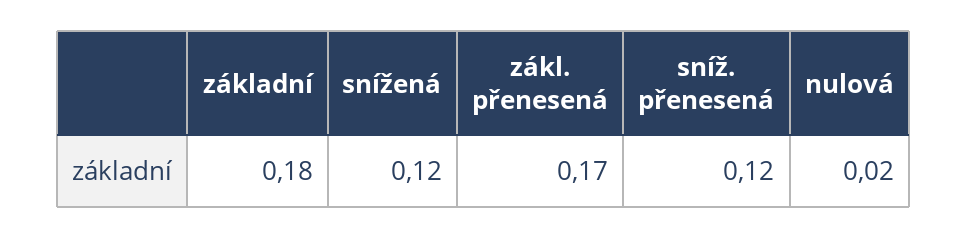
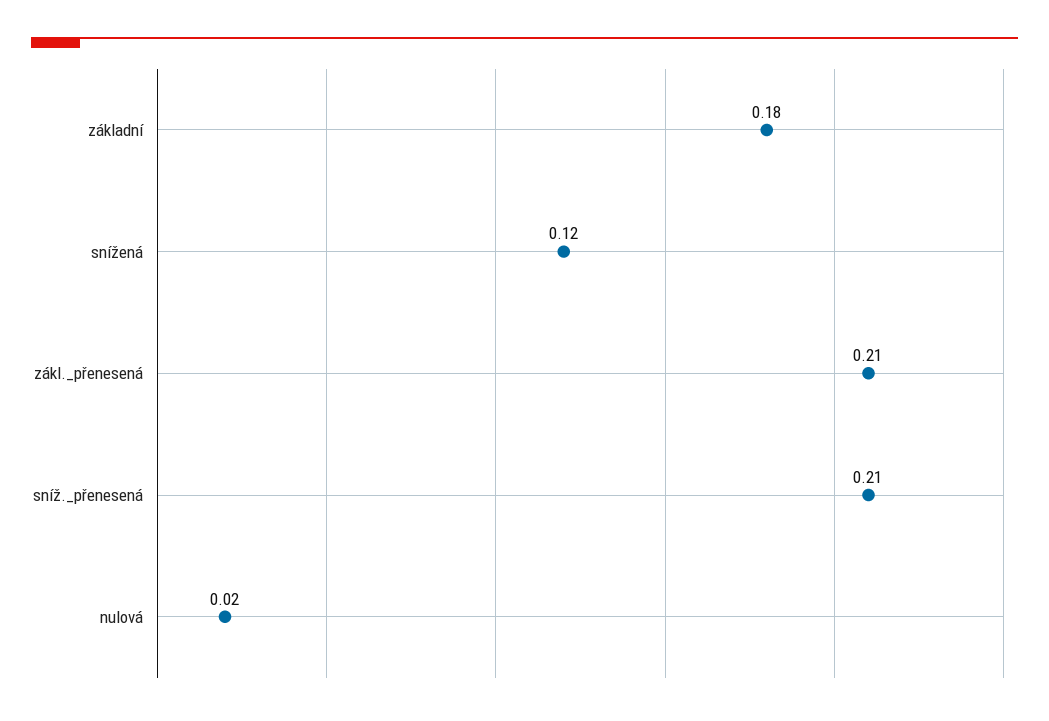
zákl. přenesená: 0.17 -> 0.21
sníž. přenesená: 0.12 -> 0.21

